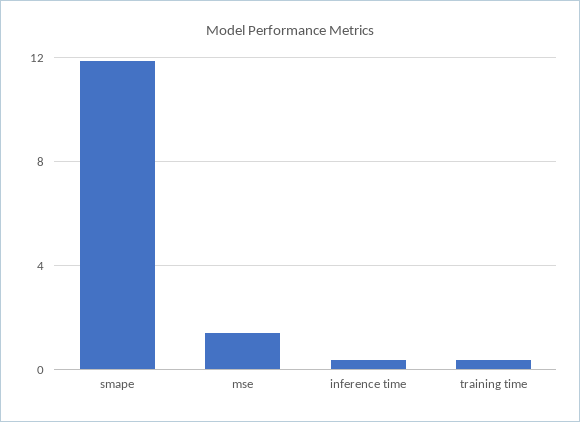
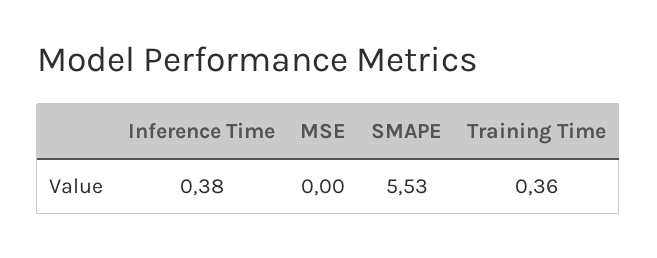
smape: 12 -> 5.53
mse: 1.5 -> 0

